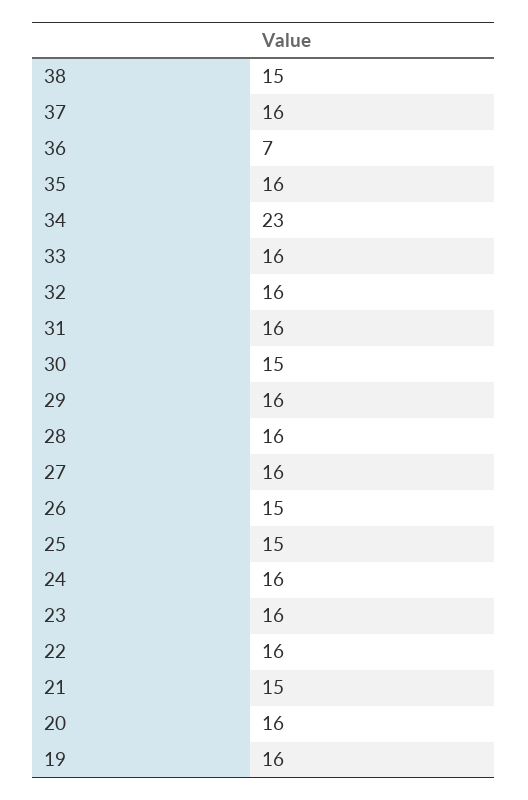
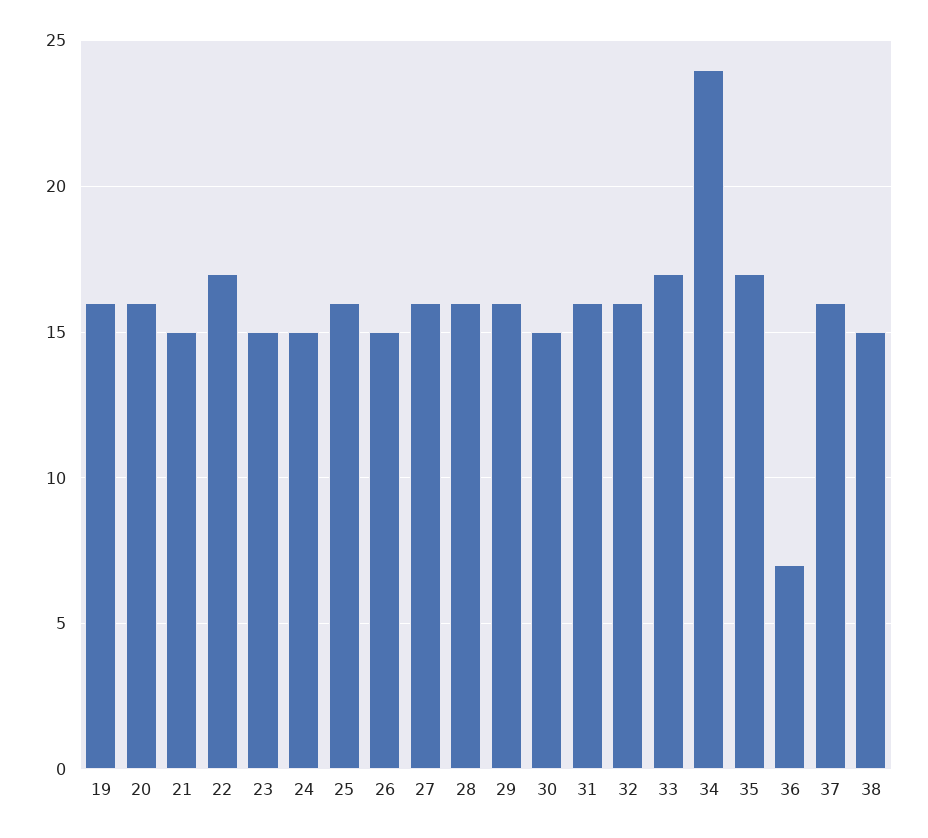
35: 16 -> 17
34: 23 -> 24
33: 16 -> 17
25: 15 -> 16
24: 16 -> 15
23: 16 -> 15
22: 16 -> 17

